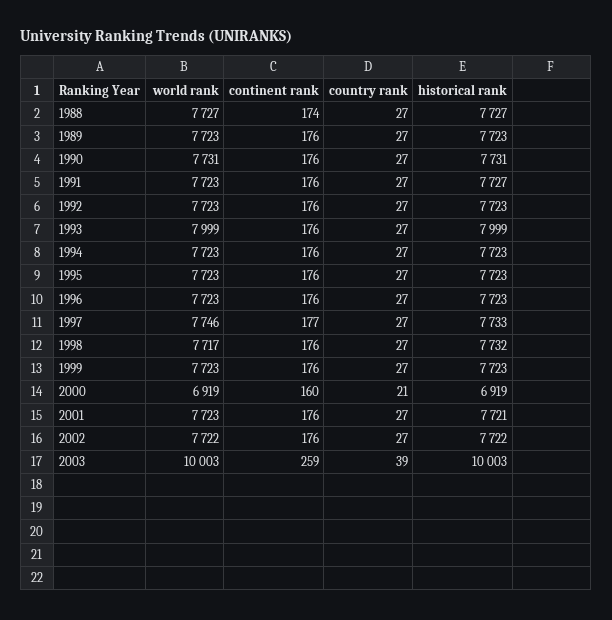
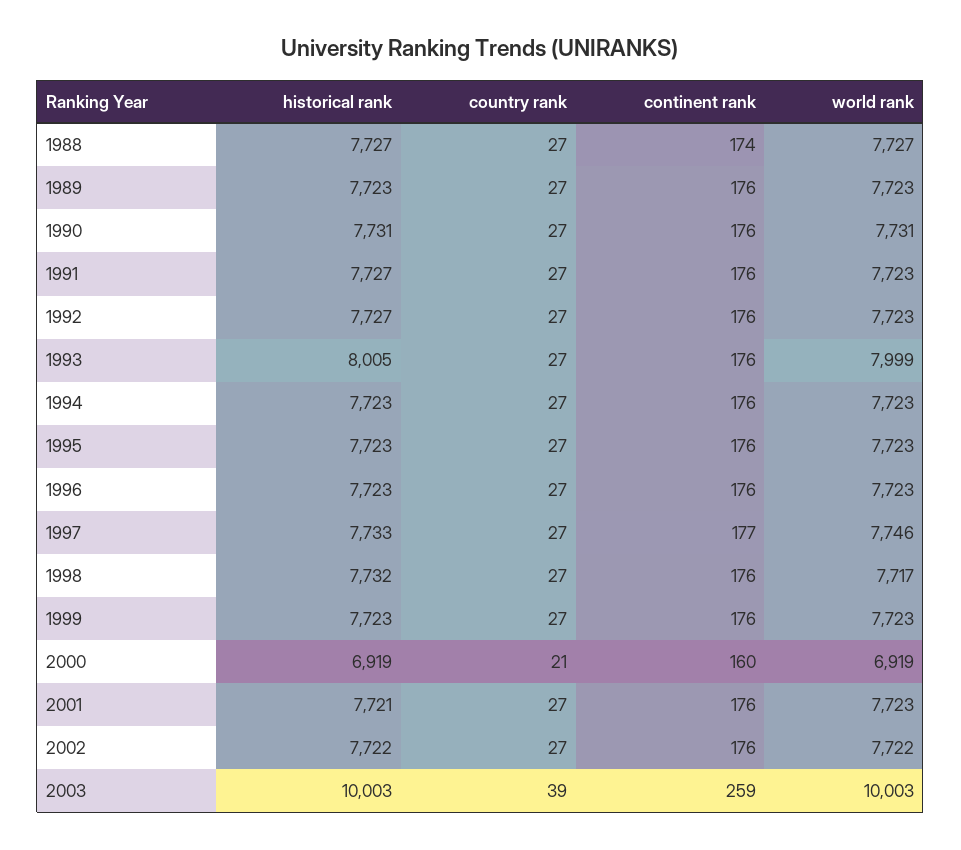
historical rank, 1992: 7723 -> 7727
historical rank, 1993: 7999 -> 8005

